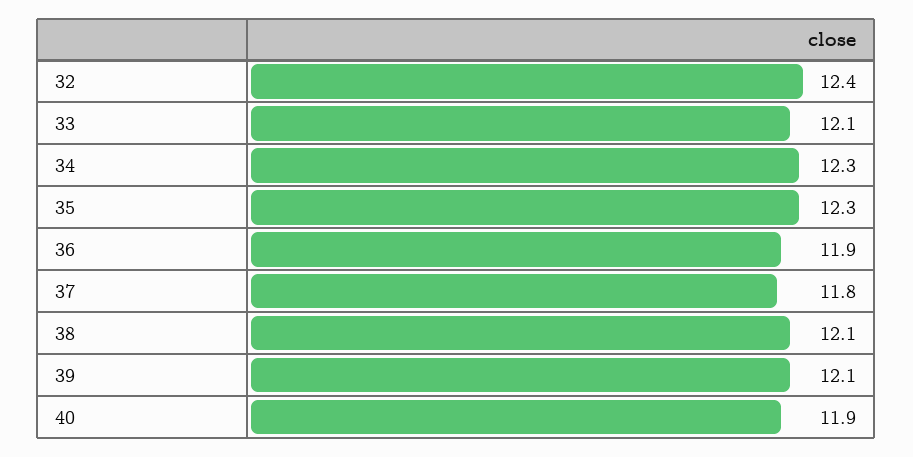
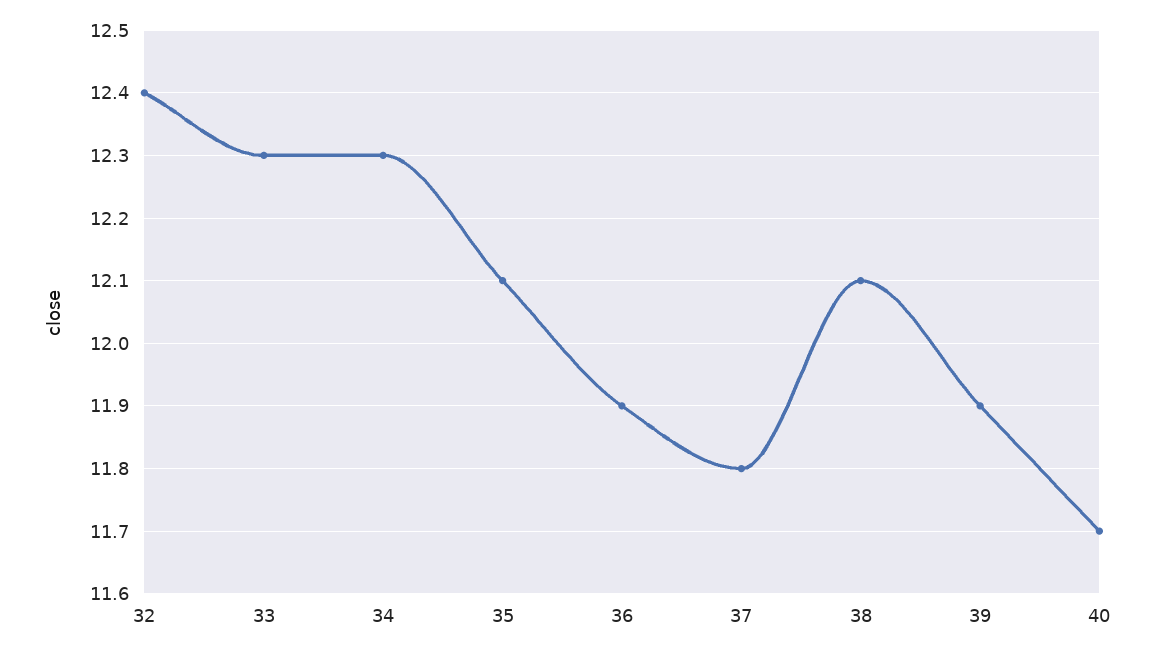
33: 12.1 -> 12.3
35: 12.3 -> 12.1
39: 12.1 -> 11.9
40: 11.9 -> 11.7

